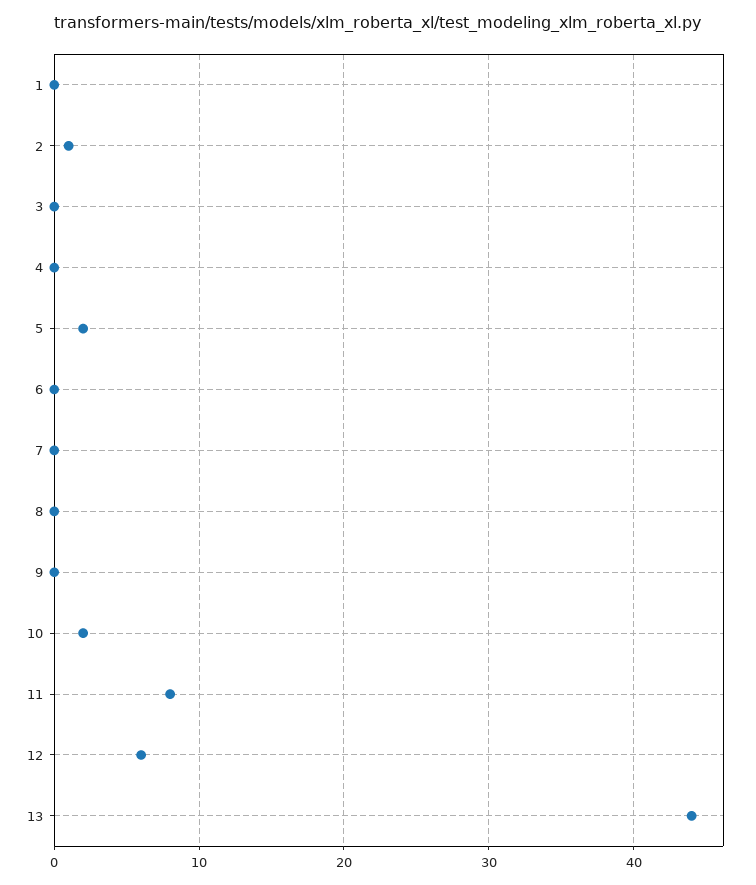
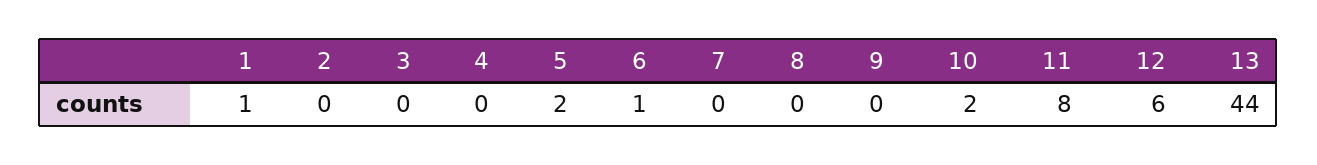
1: 0 -> 1
2: 1 -> 0
6: 0 -> 1

